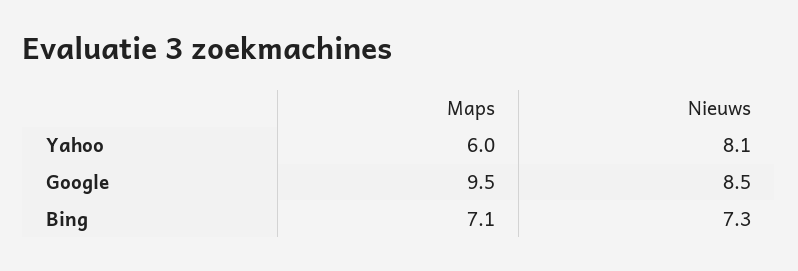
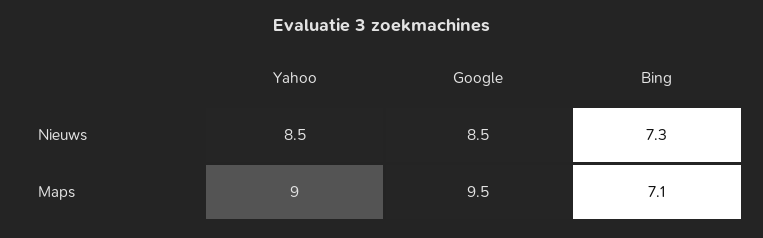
Maps, Yahoo: 6 -> 9
Nieuws, Yahoo: 8.1 -> 8.5

